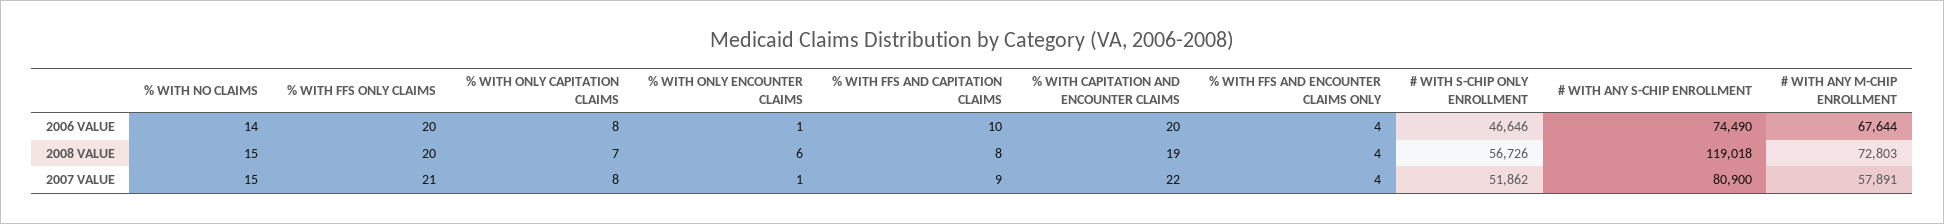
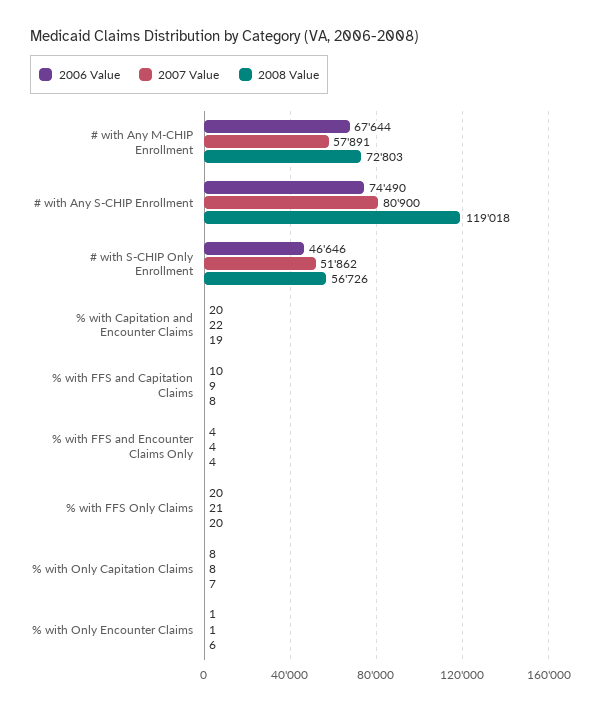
2006 VALUE, % WITH NO CLAIMS: 14 -> none
2008 VALUE, % WITH NO CLAIMS: 15 -> none
2007 VALUE, % WITH NO CLAIMS: 15 -> none

